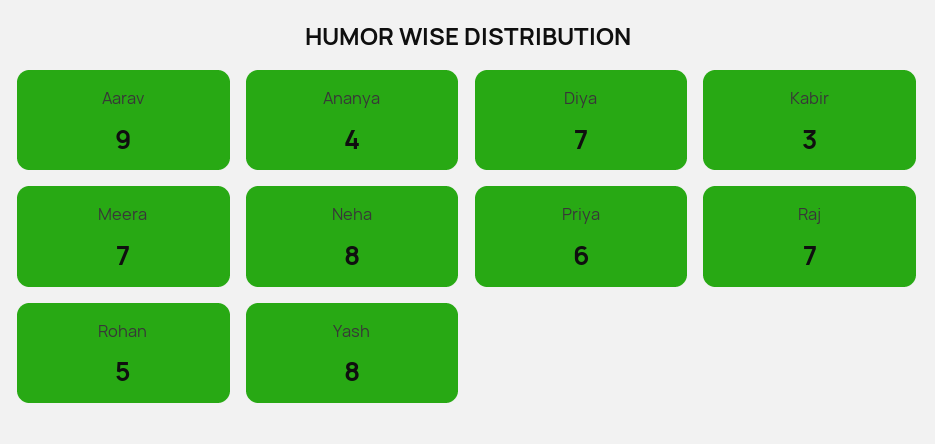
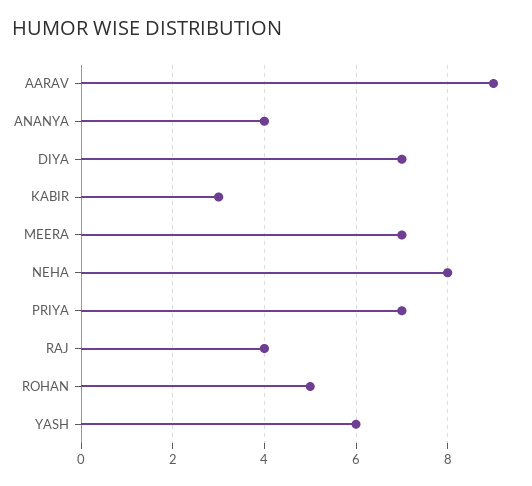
Priya: 6 -> 7
Raj: 7 -> 4
Yash: 8 -> 6

